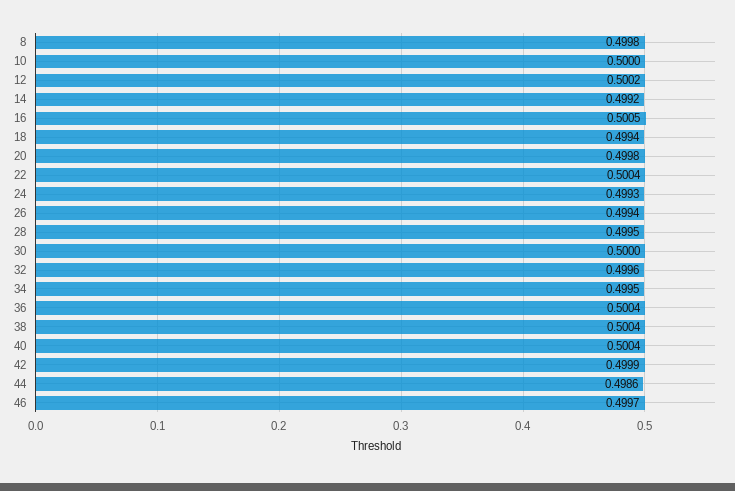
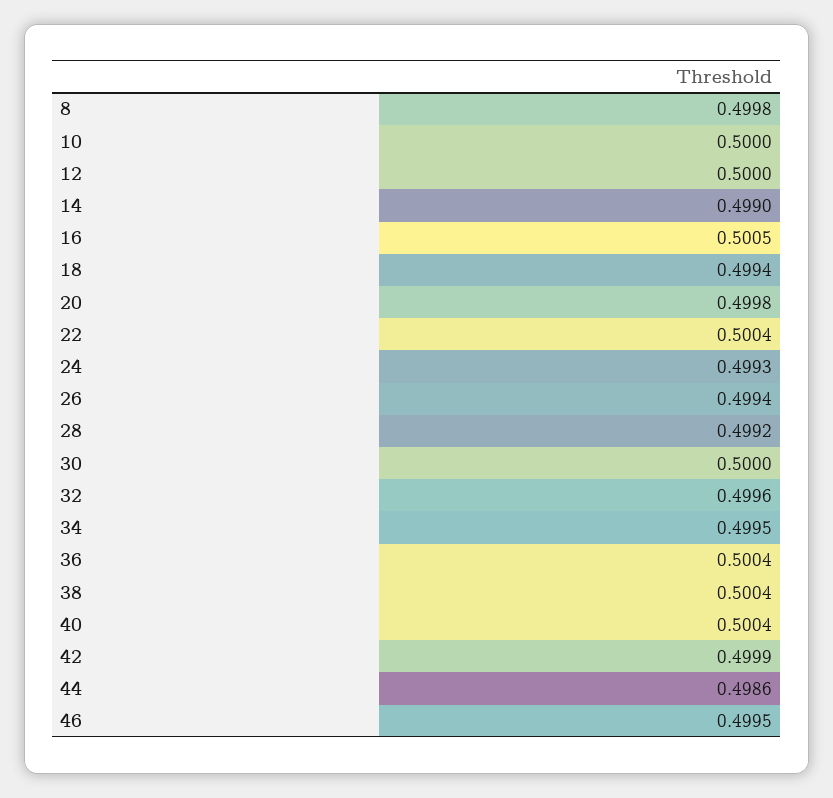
12: 0.5002 -> 0.5
14: 0.4992 -> 0.499
28: 0.4995 -> 0.4992
46: 0.4997 -> 0.4995

